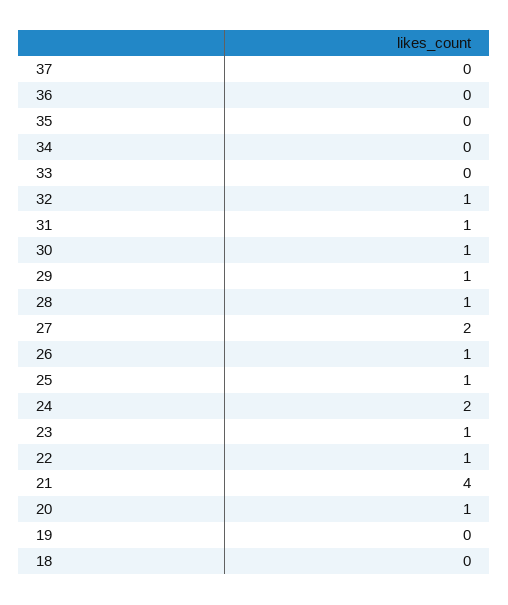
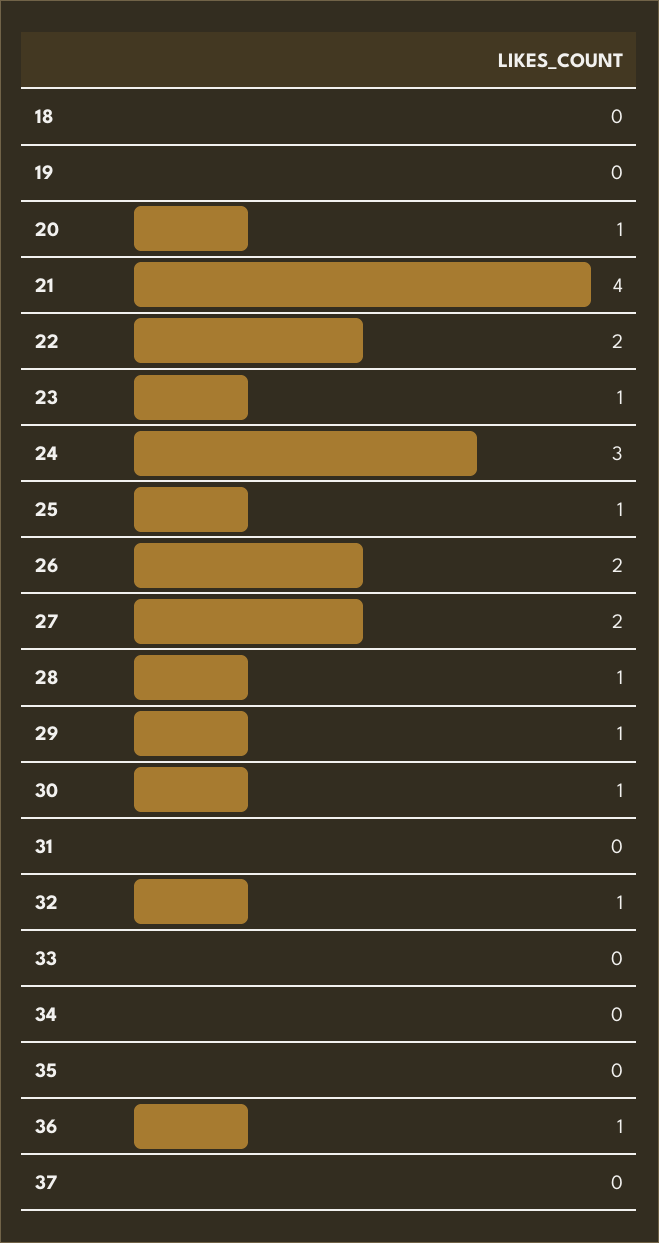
36: 0 -> 1
31: 1 -> 0
26: 1 -> 2
24: 2 -> 3
22: 1 -> 2

